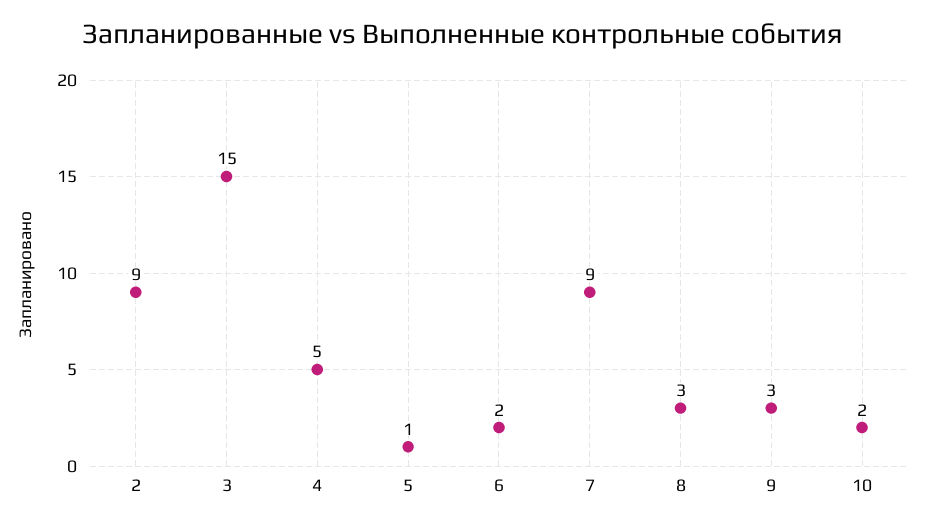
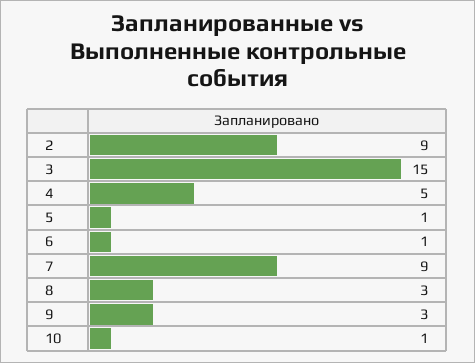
6: 2 -> 1
10: 2 -> 1

